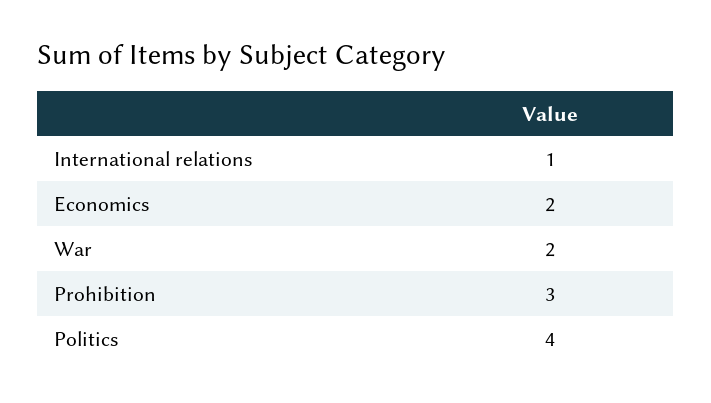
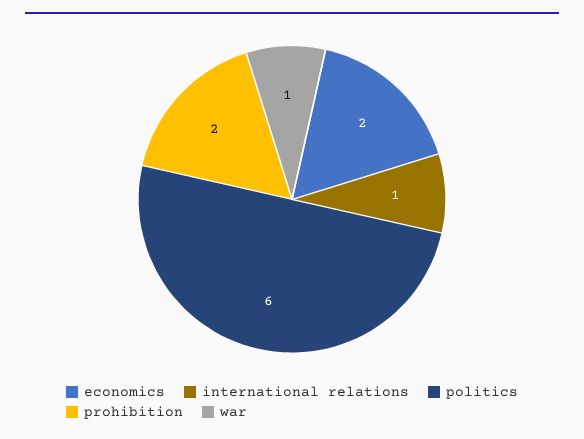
War: 2 -> 1
Prohibition: 3 -> 2
Politics: 4 -> 6

